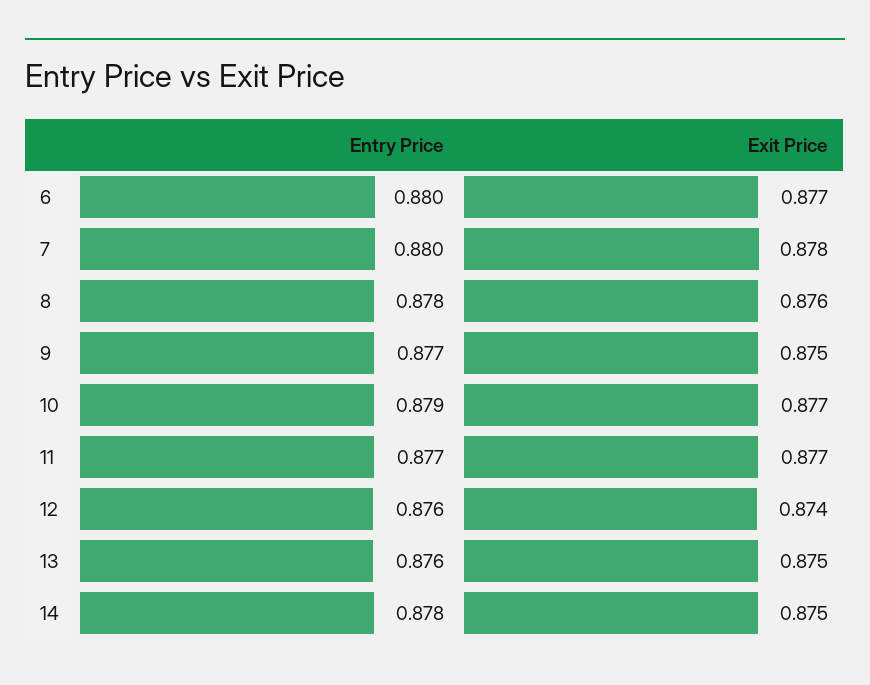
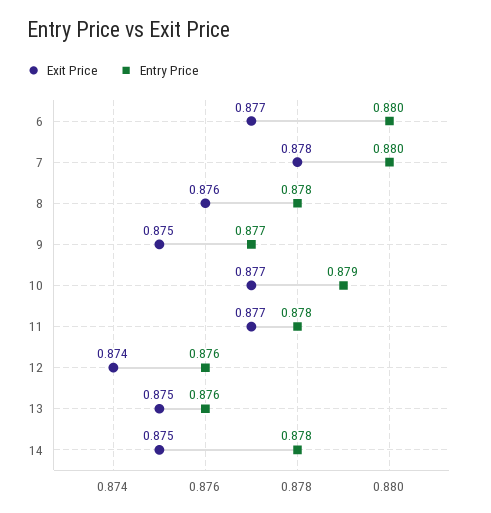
Entry Price, 11: 0.877 -> 0.878

